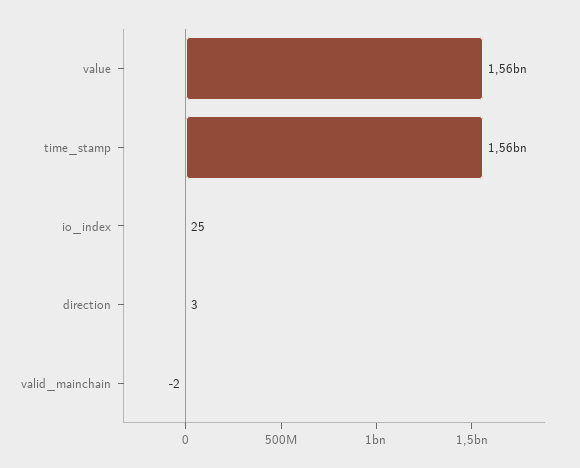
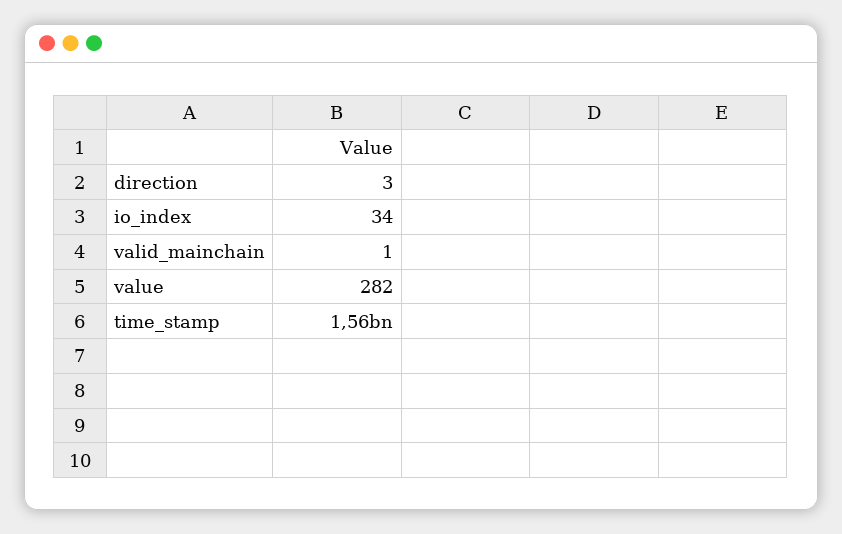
value: 1560000000 -> 282
io_index: 25 -> 34
valid_mainchain: -2 -> 1

